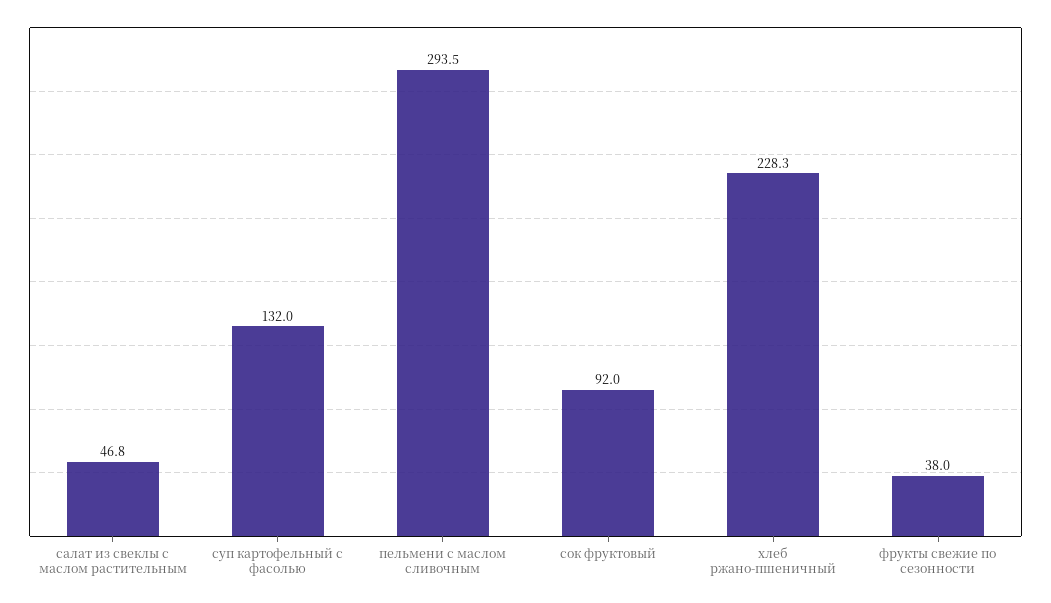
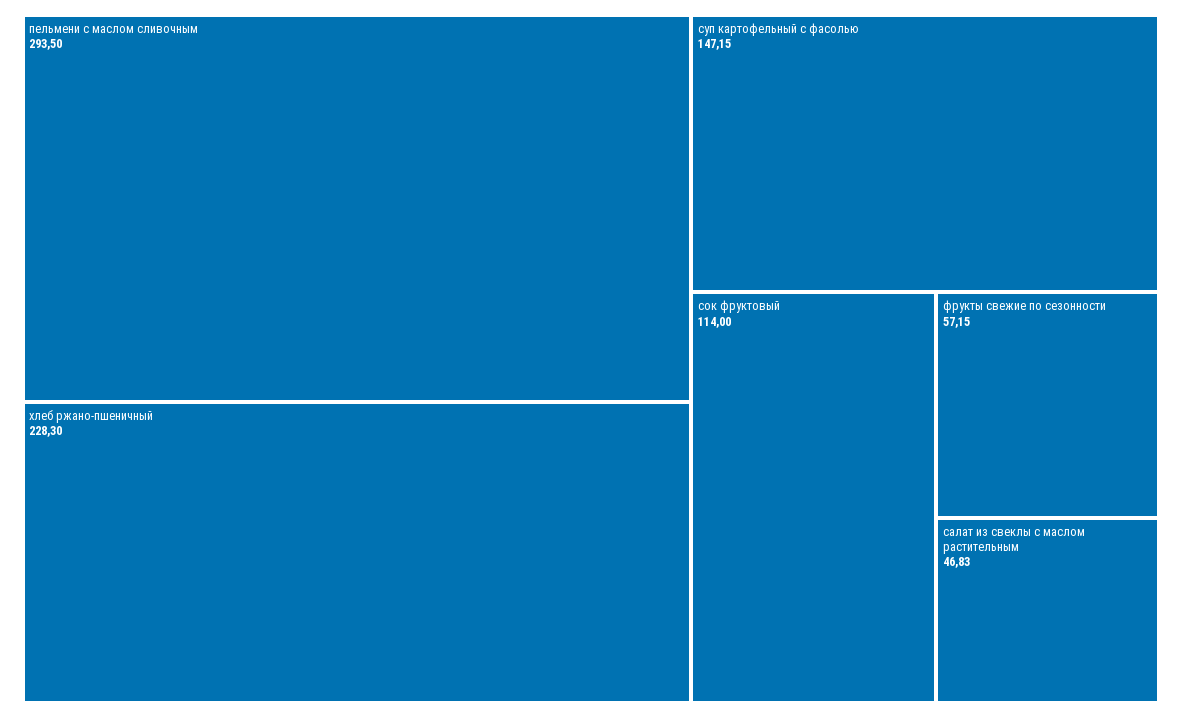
суп картофельный с фасолью: 132 -> 147.15
сок фруктовый: 92 -> 114
фрукты свежие по сезонности: 38 -> 57.15

